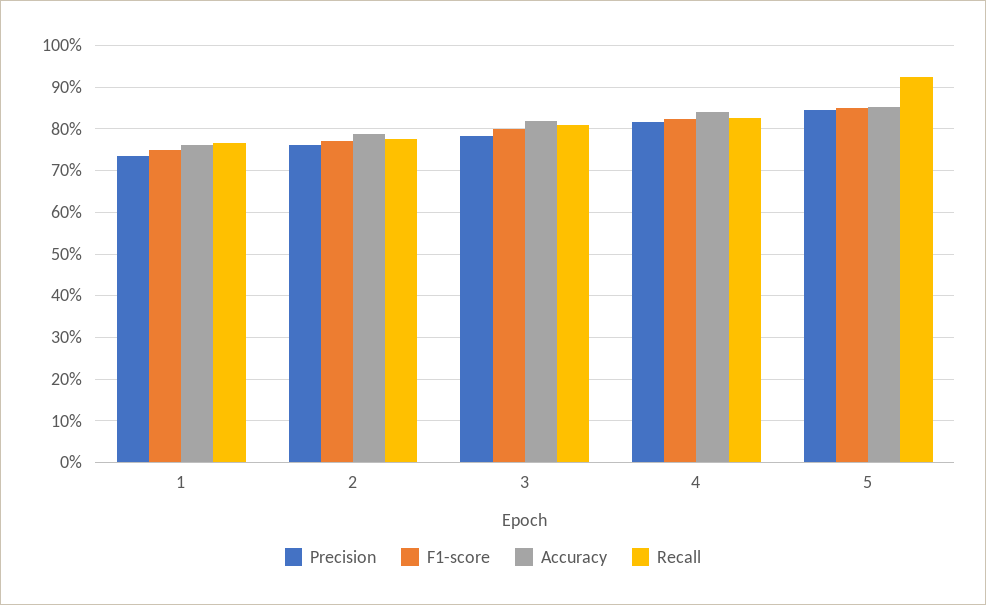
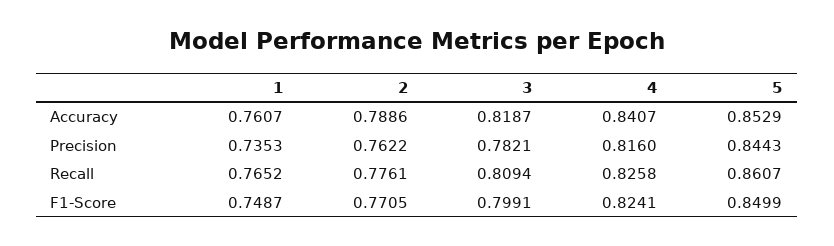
Recall, 5: 0.92 -> 0.8607

